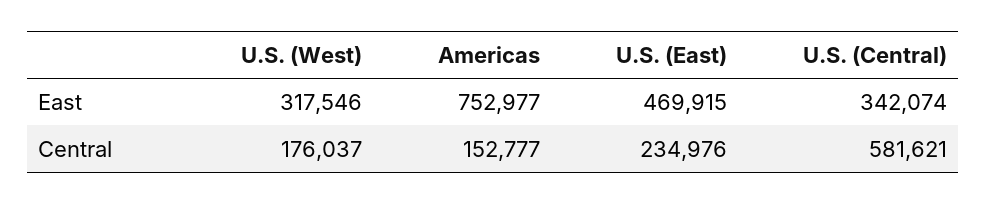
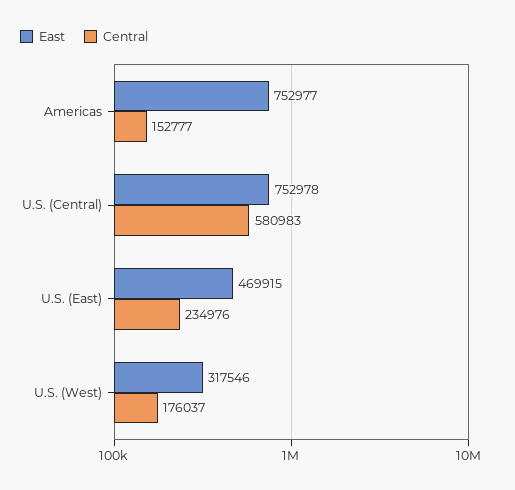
East, U.S. (Central): 342074 -> 752978
Central, U.S. (Central): 581621 -> 580983

